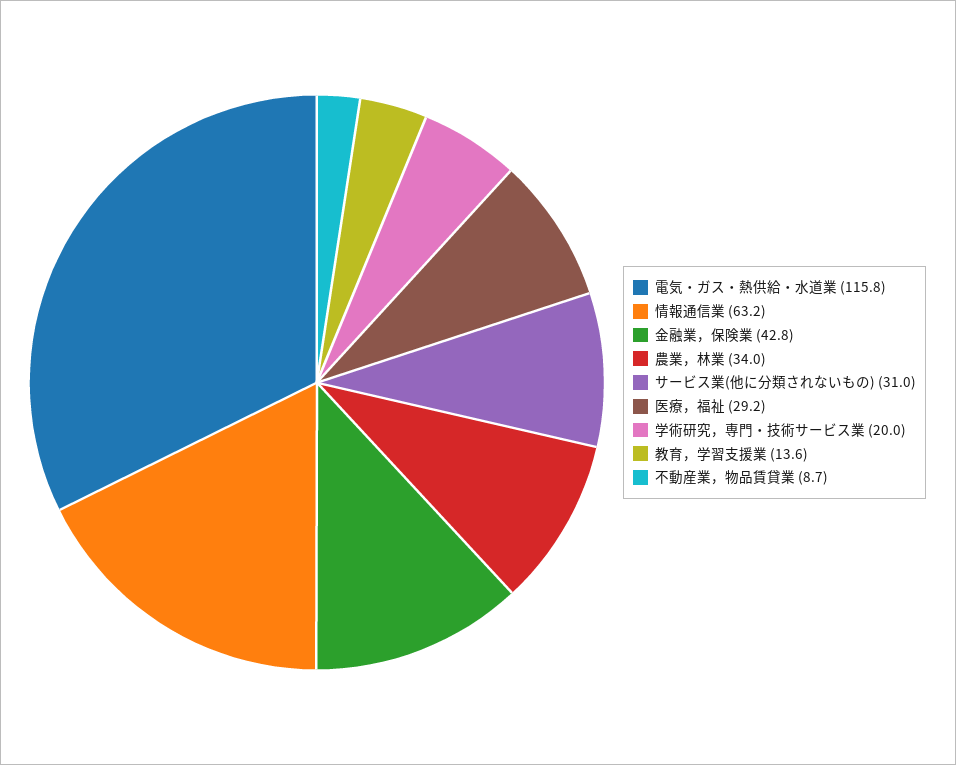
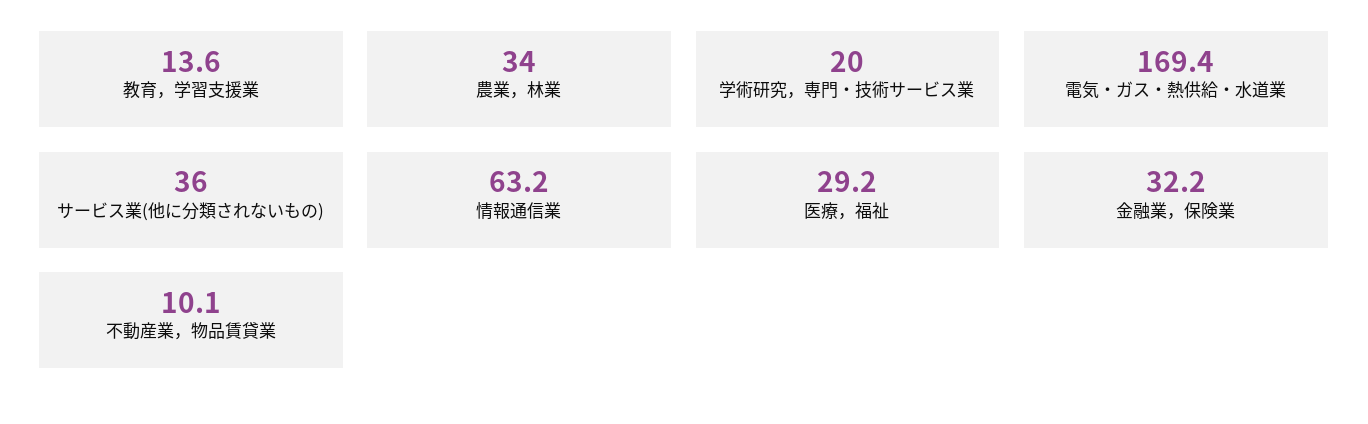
電気・ガス・熱供給・水道業: 115.8 -> 169.4
金融業，保険業: 42.8 -> 32.2
サービス業(他に分類されないもの): 31 -> 36
不動産業，物品賃貸業: 8.7 -> 10.1

